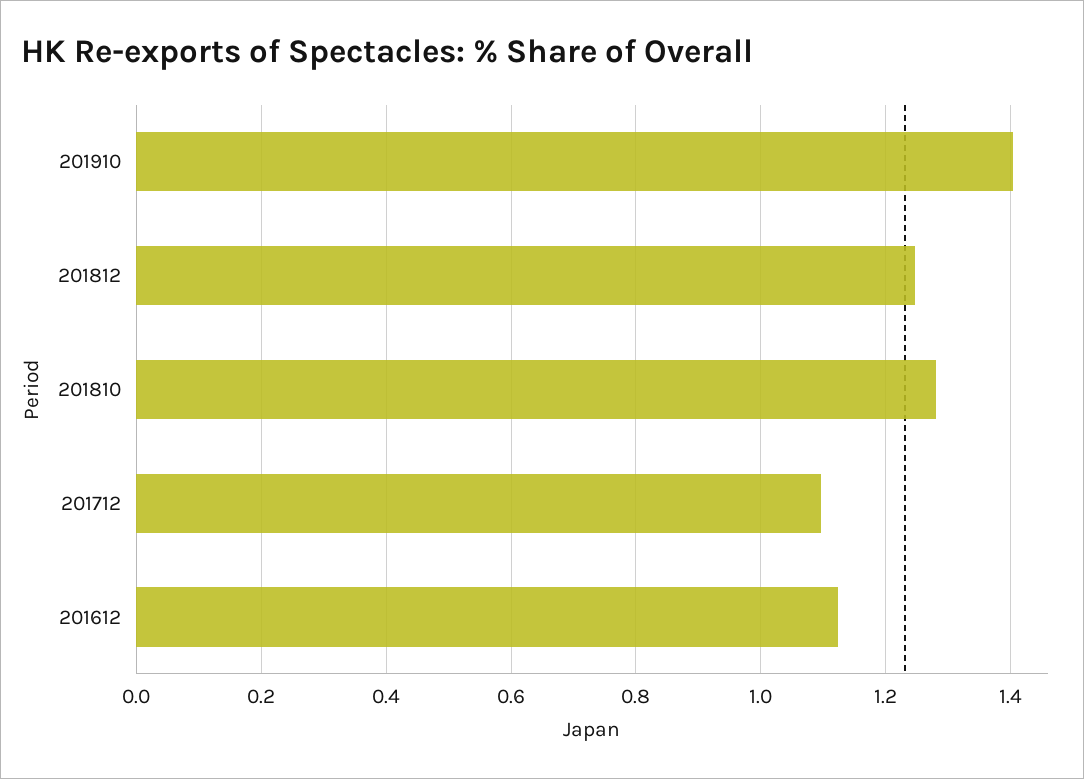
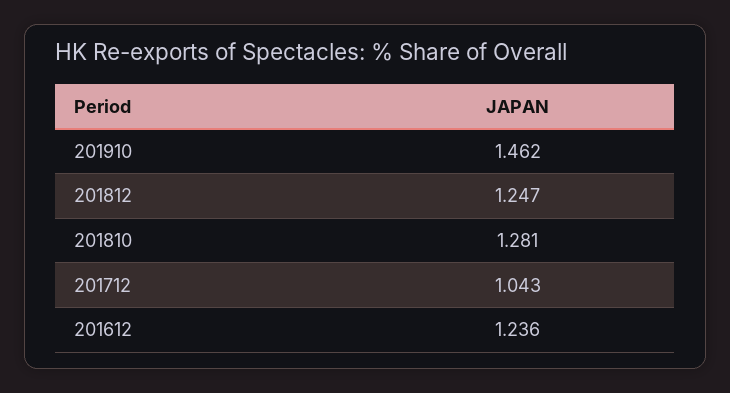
201910: 1.4 -> 1.462
201712: 1.1 -> 1.043
201612: 1.12 -> 1.236

